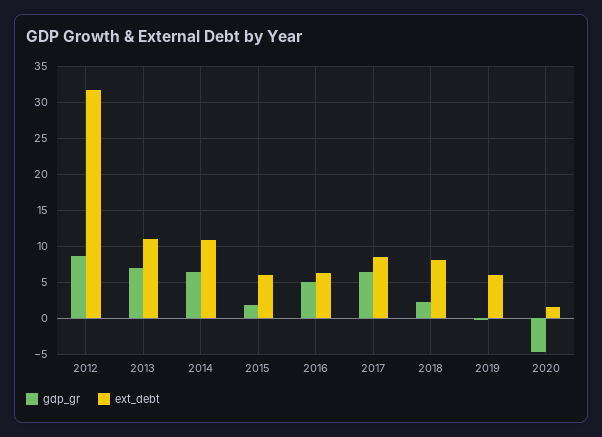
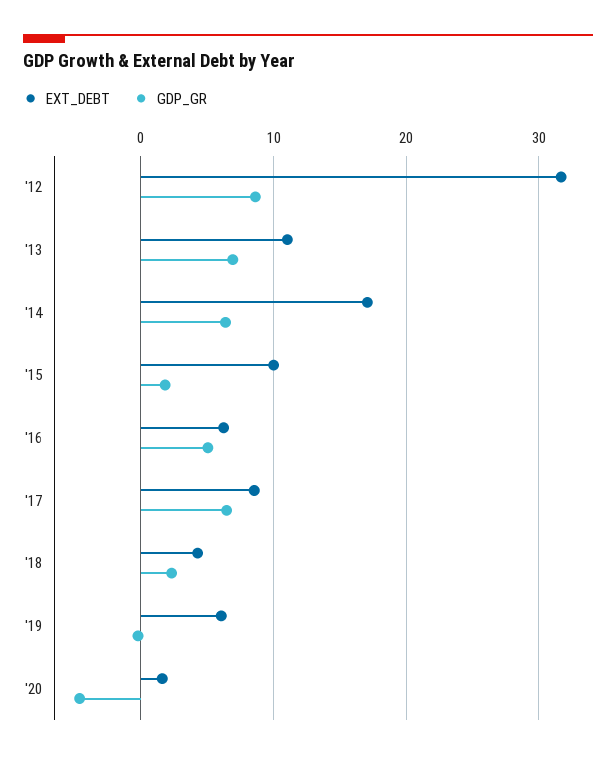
ext_debt, 2014: 11 -> 17
ext_debt, 2015: 6 -> 10
ext_debt, 2018: 8 -> 4

